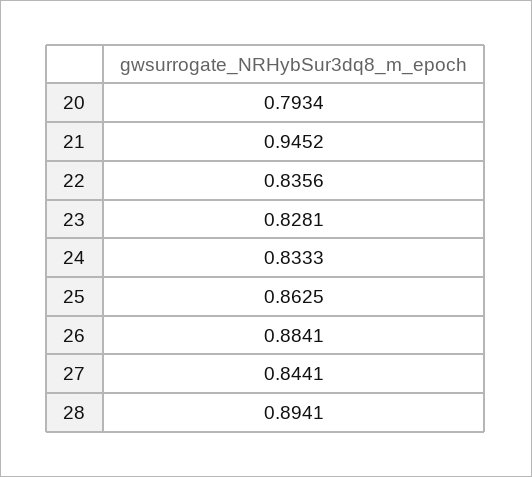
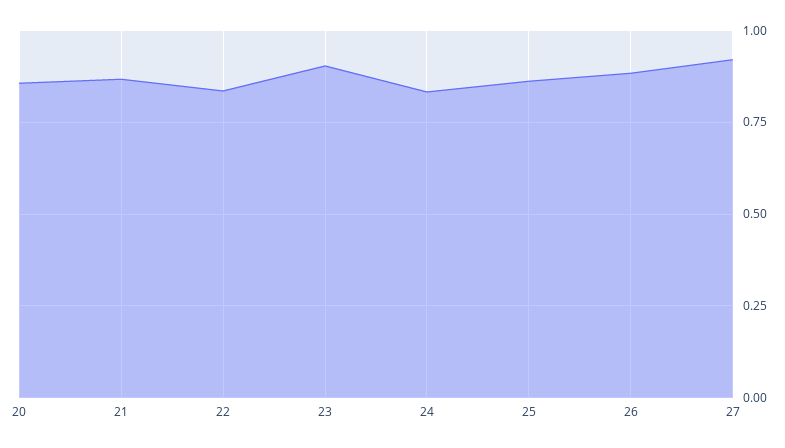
20: 0.7934 -> 0.85
21: 0.9452 -> 0.875
23: 0.8281 -> 0.9
27: 0.8441 -> 0.925
28: 0.8941 -> none

